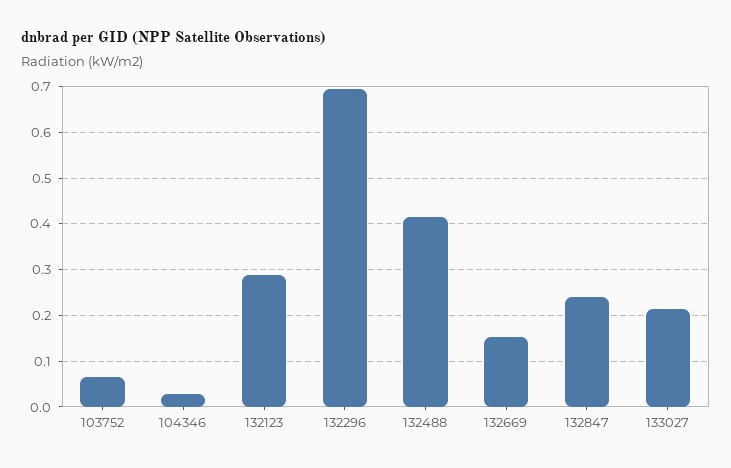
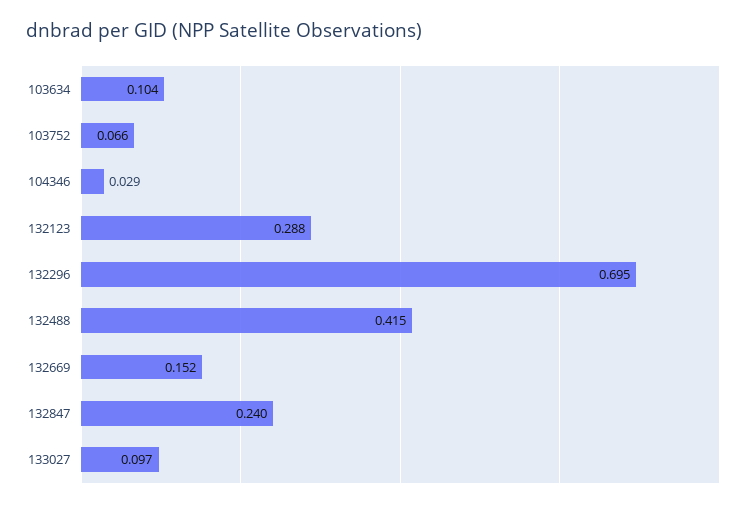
133027: 0.22 -> 0.097
103634: none -> 0.104

